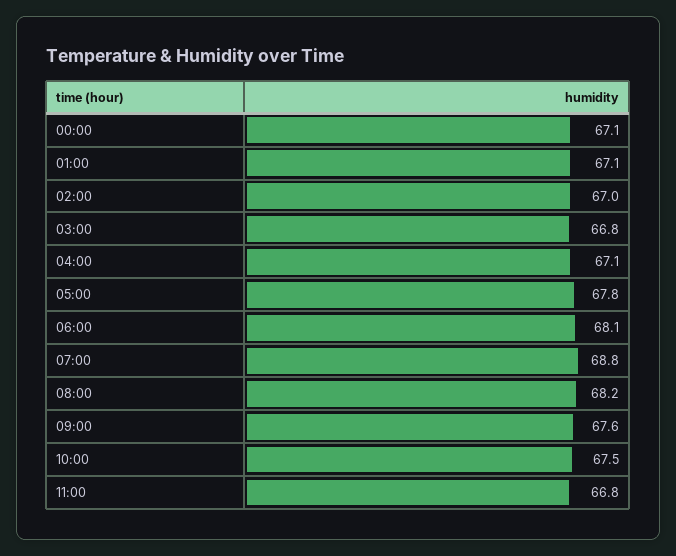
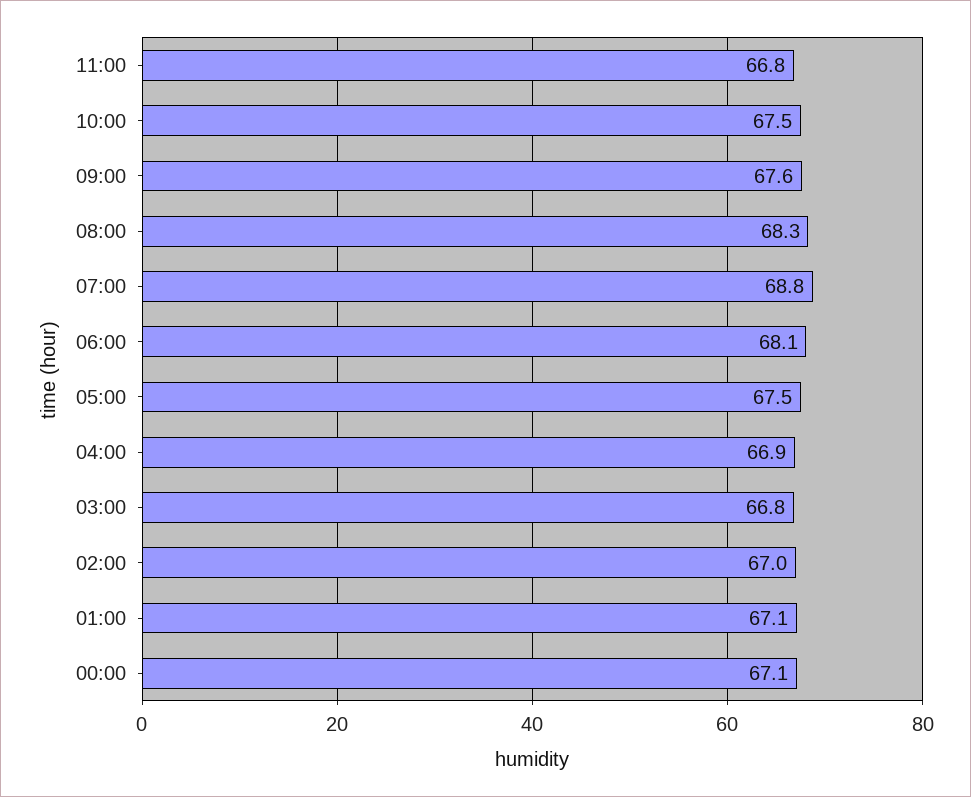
04:00: 67.1 -> 66.9
05:00: 67.8 -> 67.5
08:00: 68.2 -> 68.3

